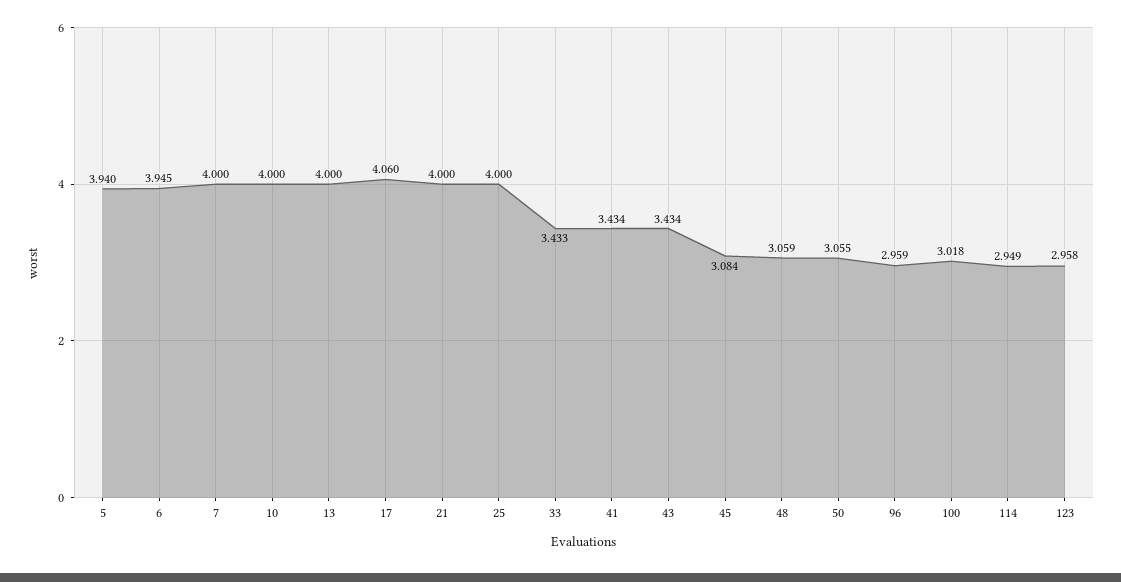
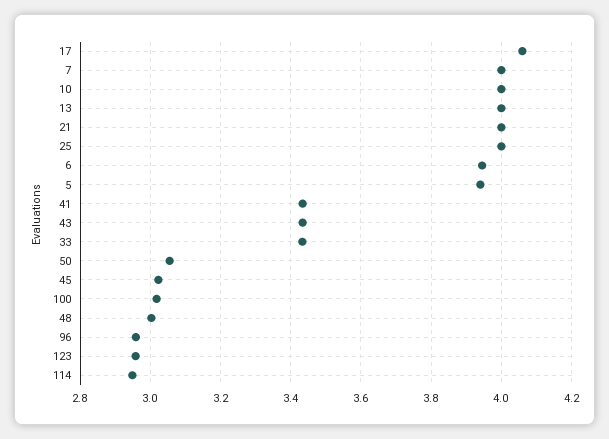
45: 3.084 -> 3.02
48: 3.059 -> 3

